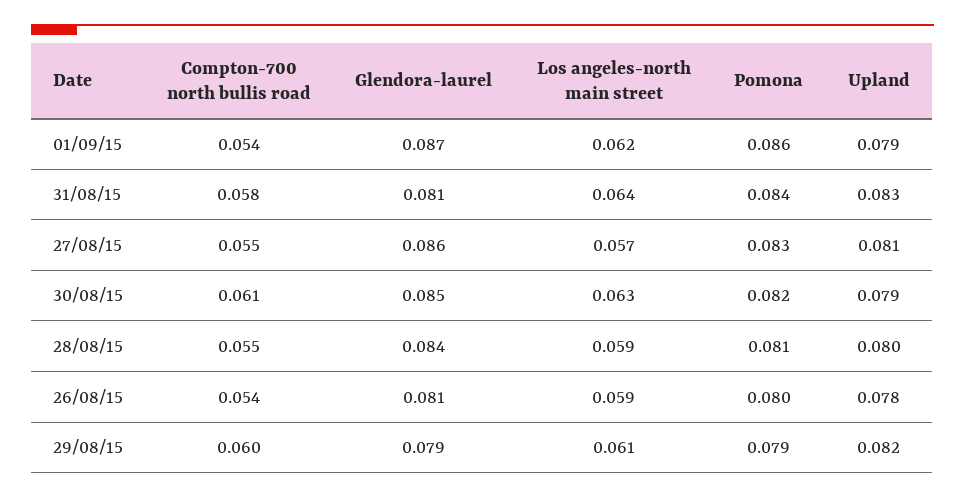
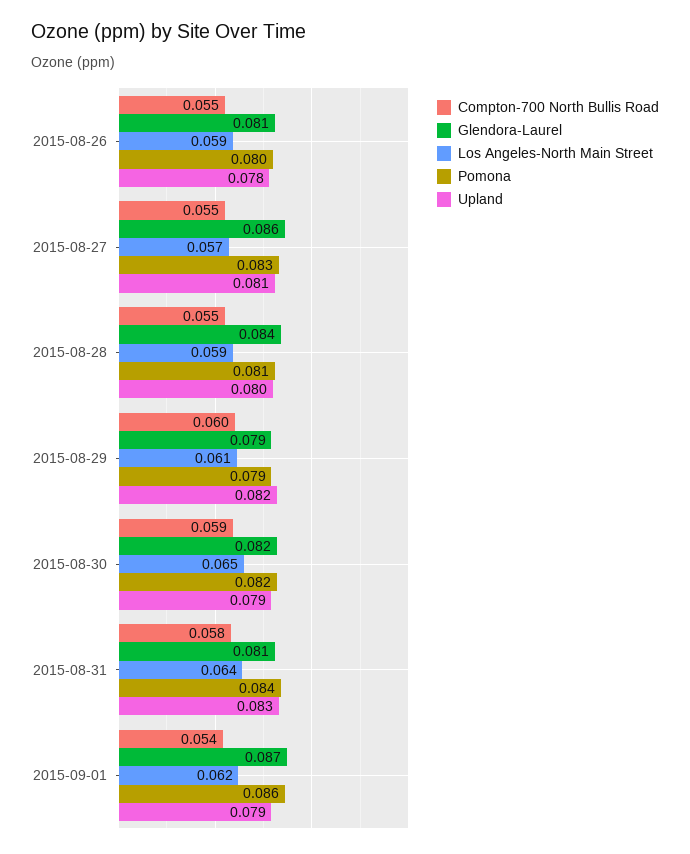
Compton-700 north bullis road, 30/08/15: 0.061 -> 0.059
Glendora-laurel, 30/08/15: 0.085 -> 0.082
Los angeles-north main street, 30/08/15: 0.063 -> 0.065
Compton-700 north bullis road, 26/08/15: 0.054 -> 0.055

